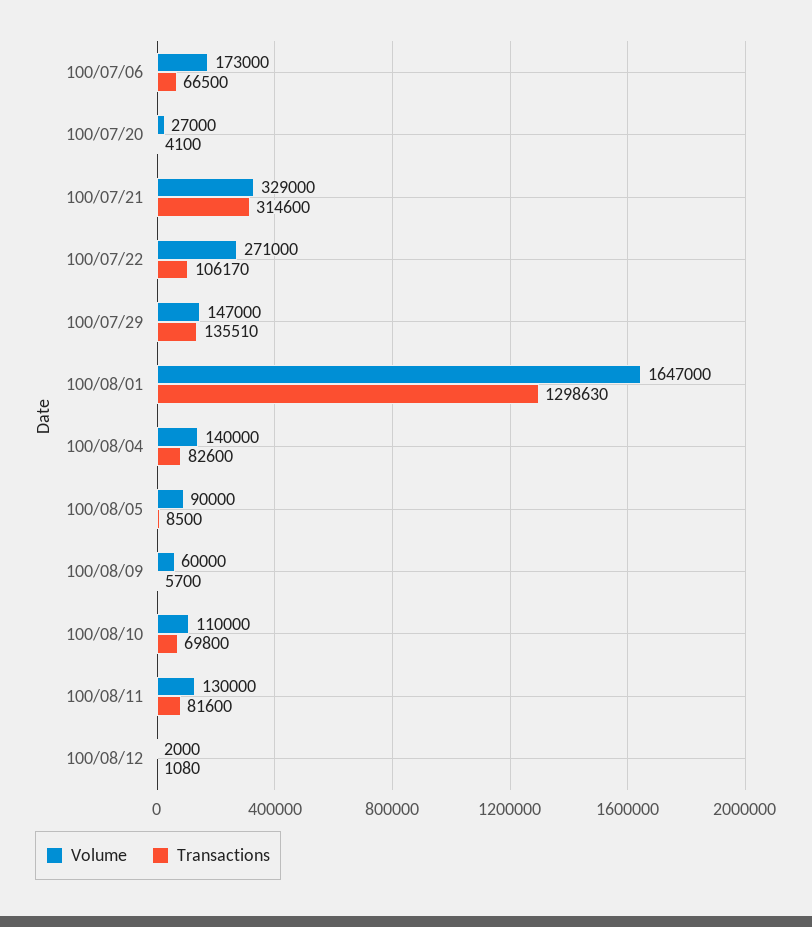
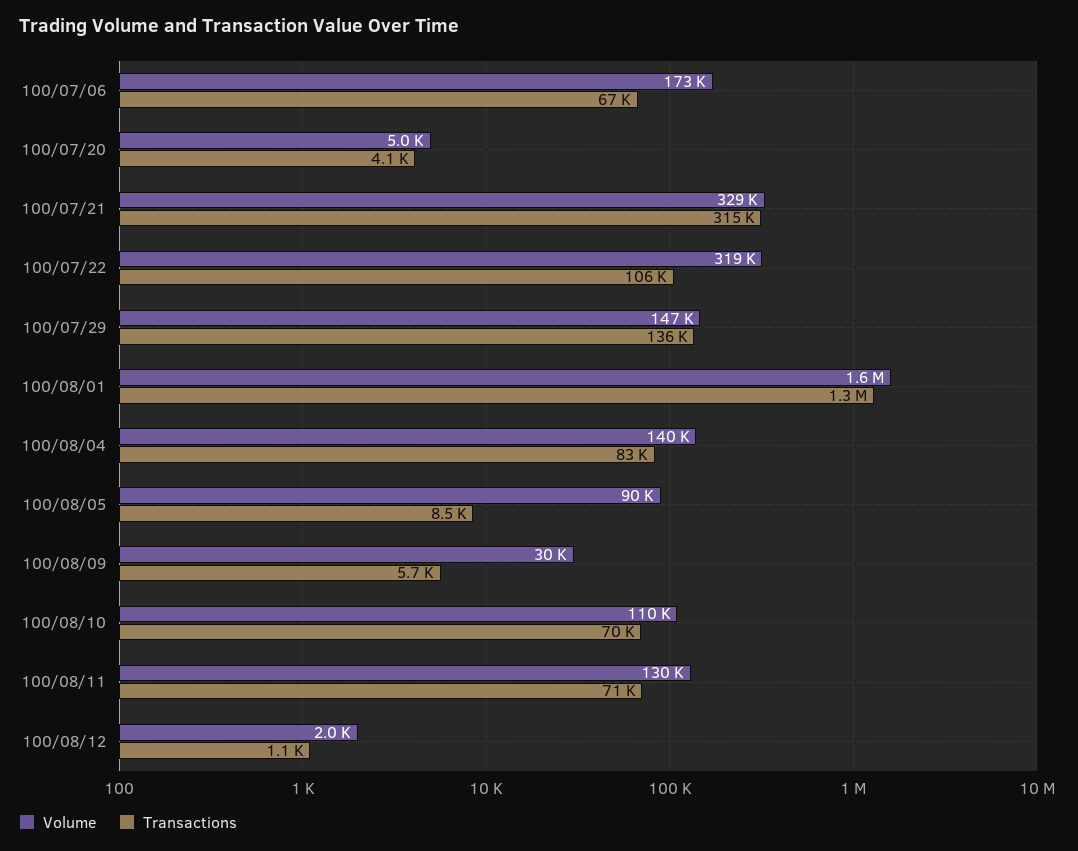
Volume, 100/07/20: 27000 -> 5000
Volume, 100/07/22: 271000 -> 319000
Volume, 100/08/09: 60000 -> 30000
Transactions, 100/08/11: 81600 -> 71000

